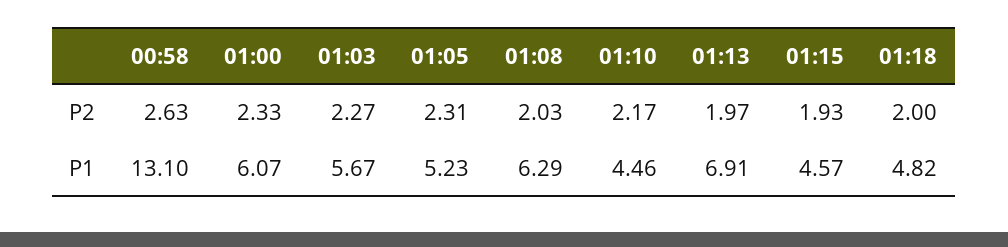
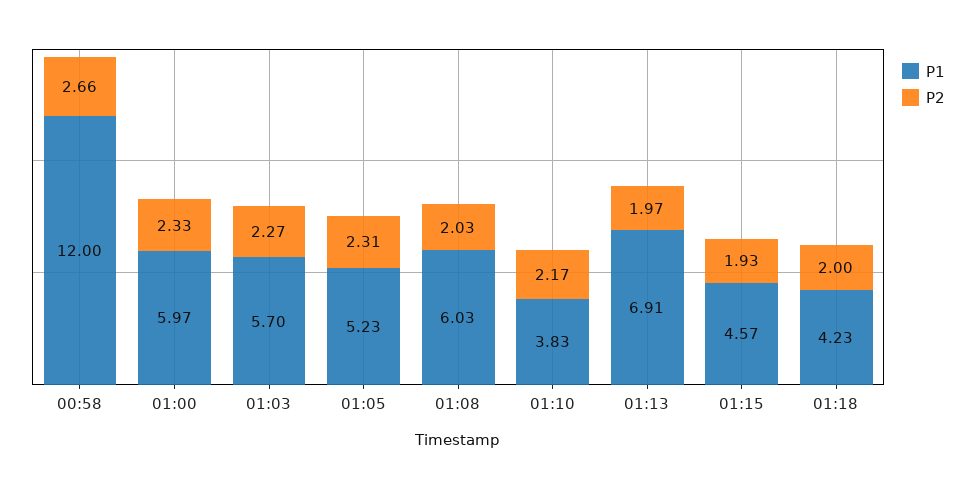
P2, 00:58: 2.63 -> 2.66
P1, 00:58: 13.1 -> 12
P1, 01:00: 6.07 -> 5.97
P1, 01:03: 5.67 -> 5.7
P1, 01:08: 6.29 -> 6.03
P1, 01:10: 4.46 -> 3.83
P1, 01:18: 4.82 -> 4.23

